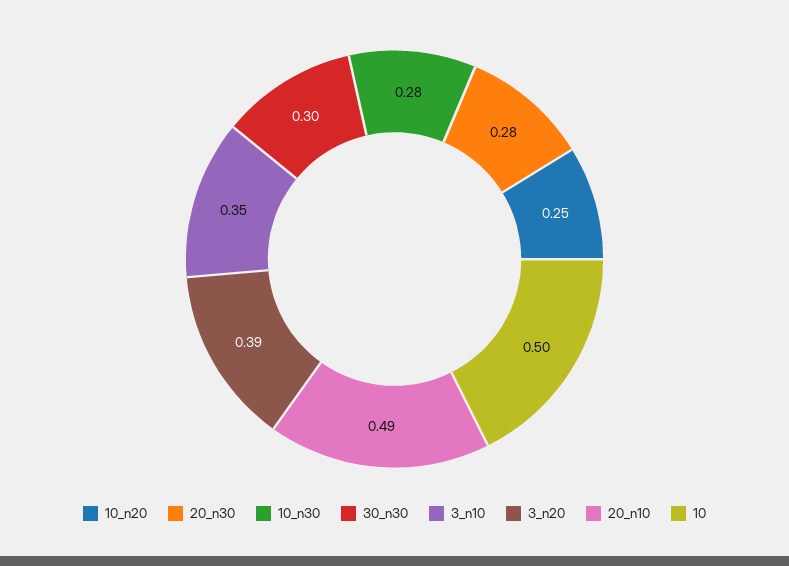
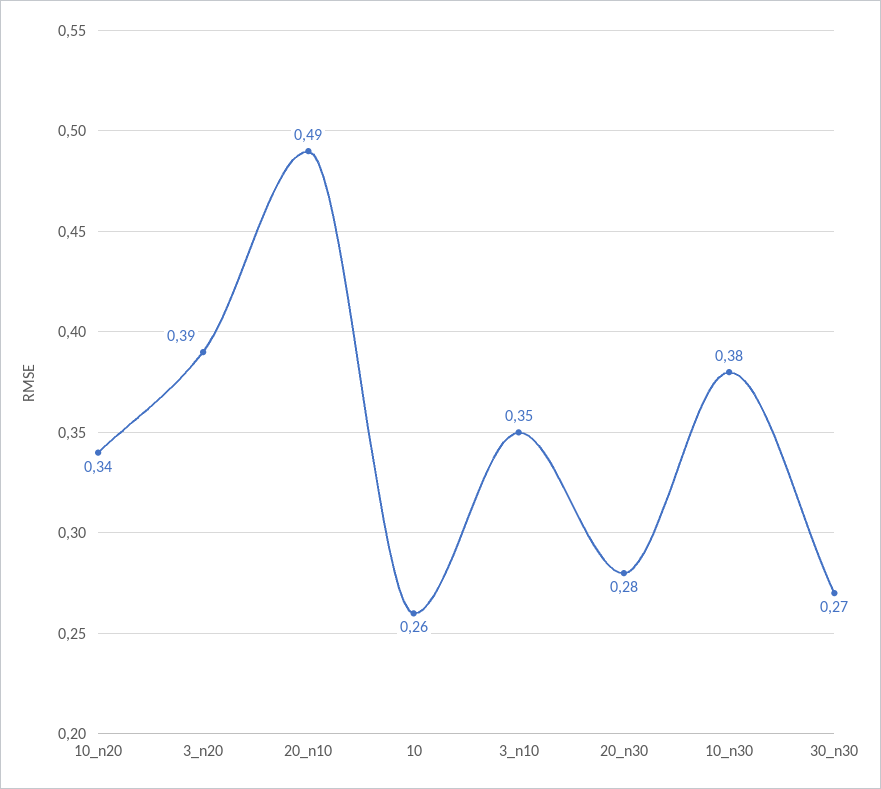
10_n20: 0.25 -> 0.34
10_n30: 0.28 -> 0.38
30_n30: 0.3 -> 0.27
10: 0.5 -> 0.26

